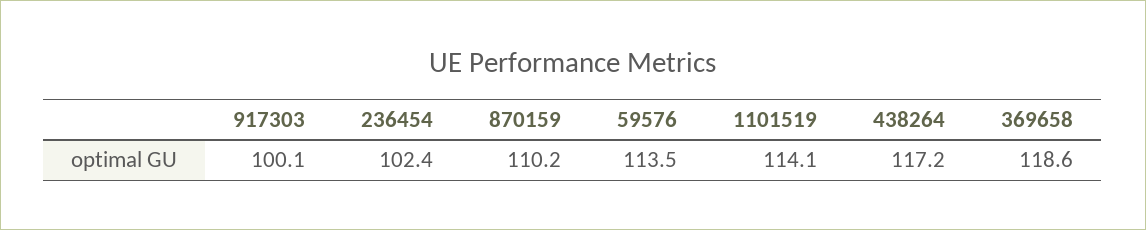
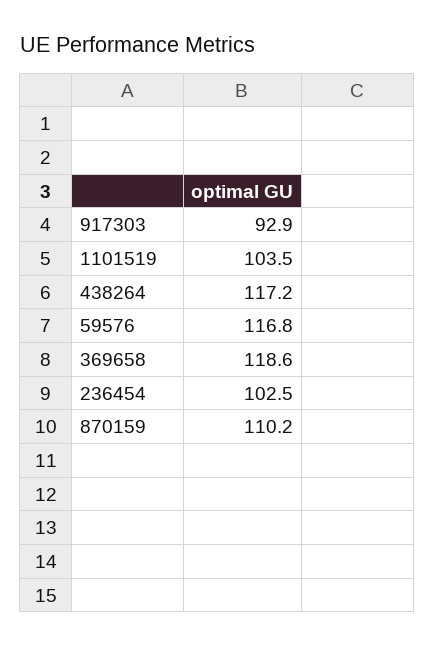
917303: 100.1 -> 92.9
236454: 102.4 -> 102.5
59576: 113.5 -> 116.8
1101519: 114.1 -> 103.5

